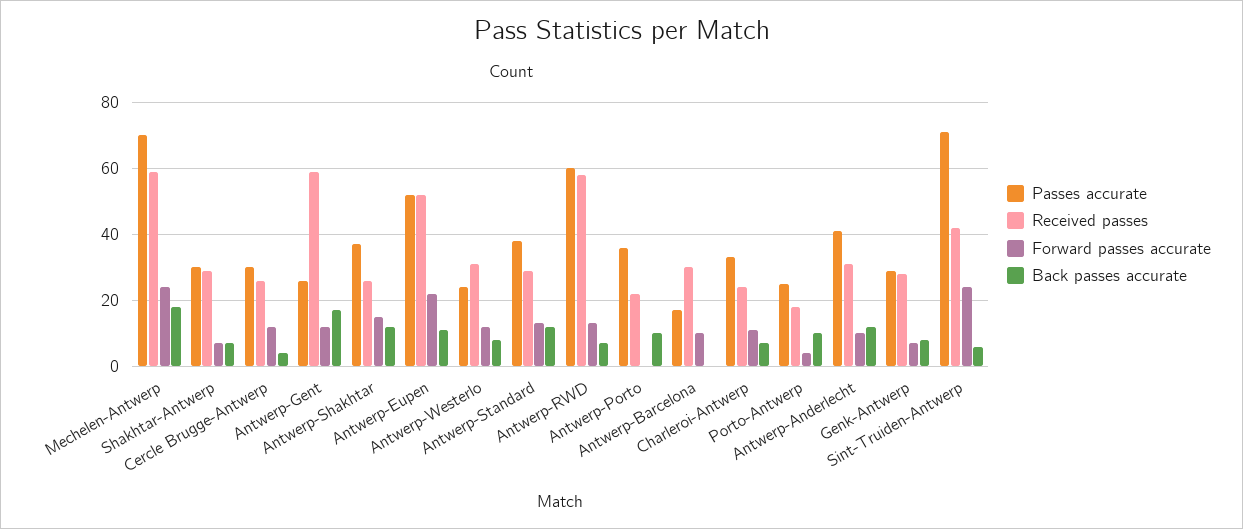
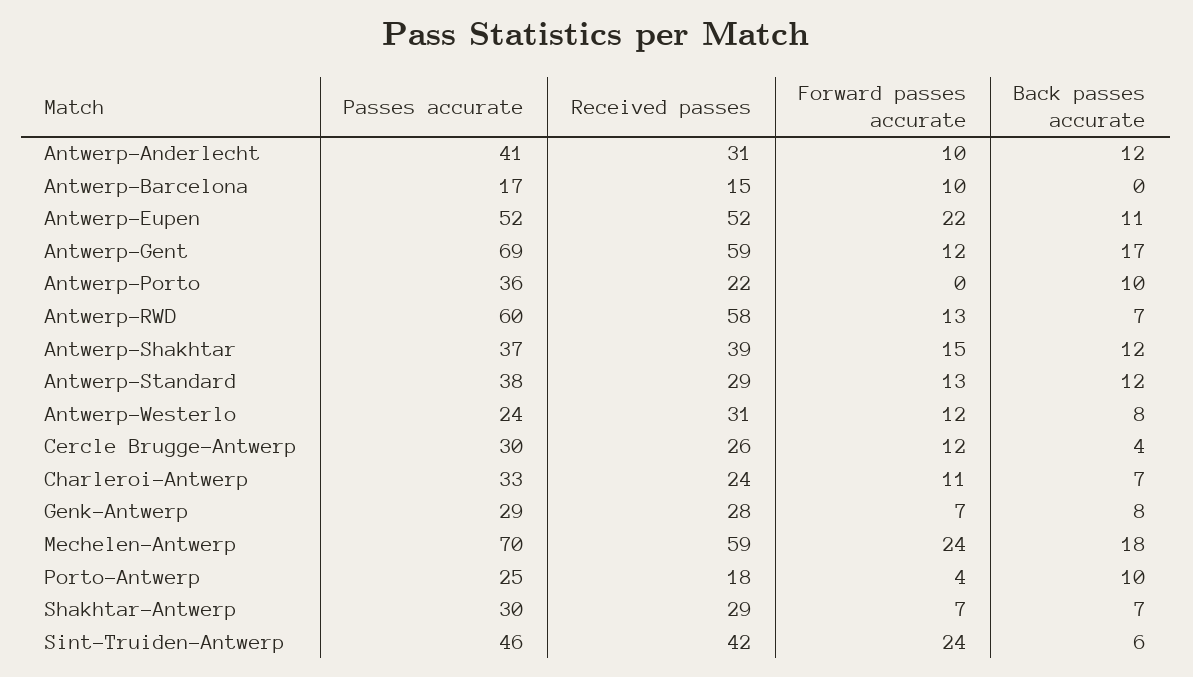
Passes accurate, Antwerp-Gent: 25 -> 69
Received passes, Antwerp-Shakhtar: 25 -> 39
Received passes, Antwerp-Barcelona: 30 -> 15
Passes accurate, Sint-Truiden-Antwerp: 70 -> 46

